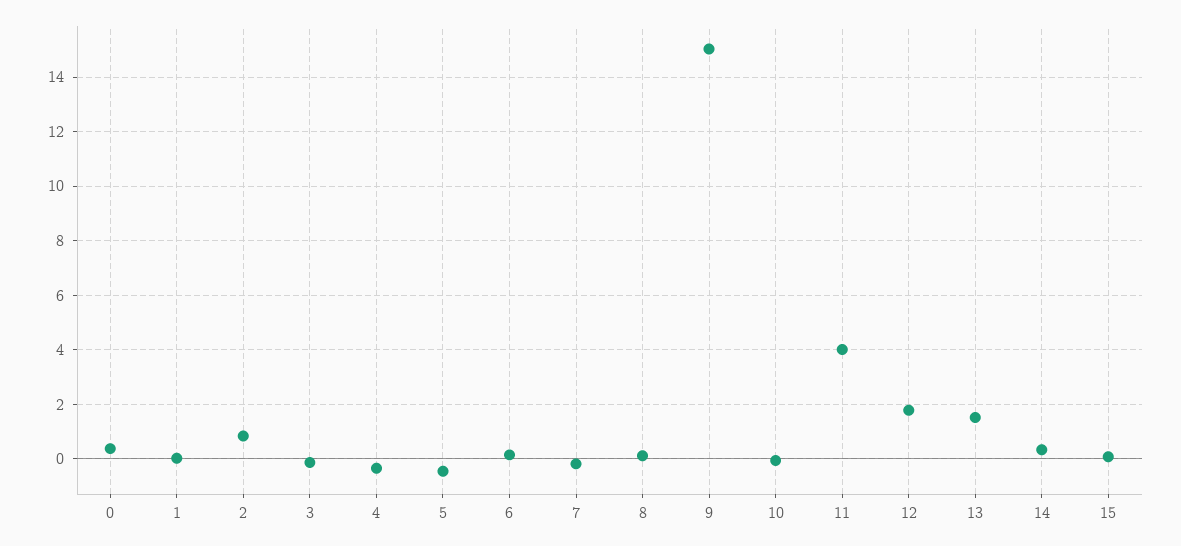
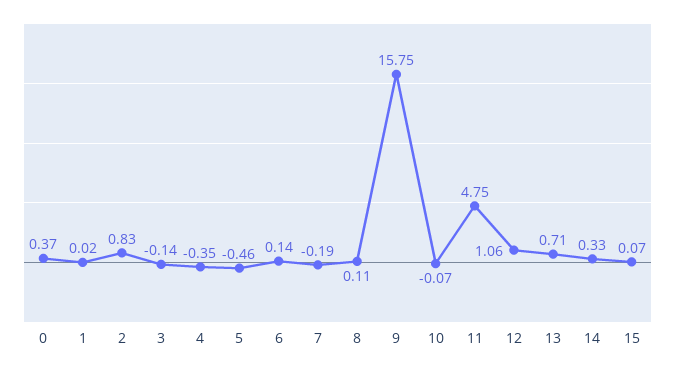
9: 15 -> 15.75
11: 4 -> 4.75
12: 1.75 -> 1.06
13: 1.5 -> 0.71

